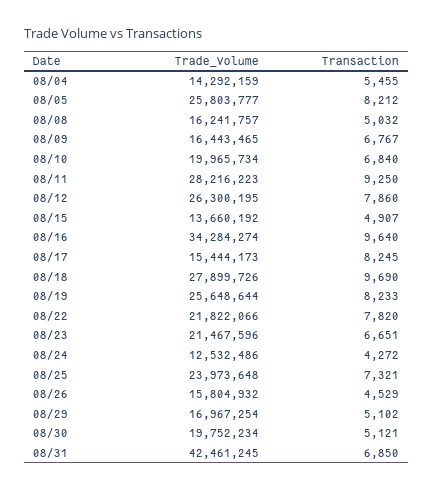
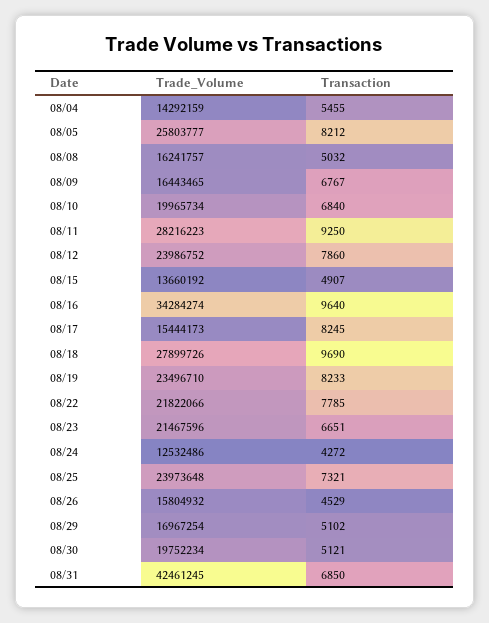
Trade_Volume, 08/12: 26300195 -> 23986752
Trade_Volume, 08/19: 25648644 -> 23496710
Transaction, 08/22: 7820 -> 7785

